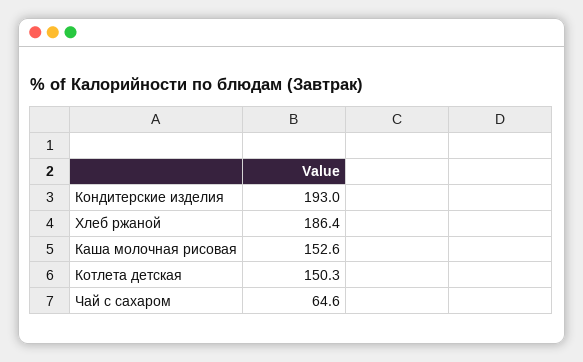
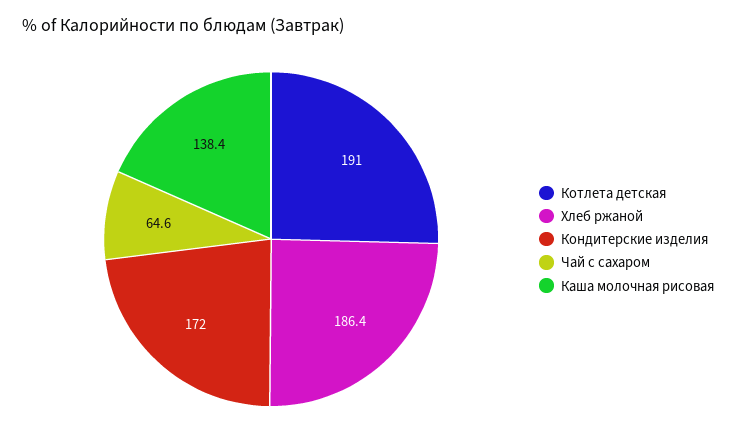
Кондитерские изделия: 193 -> 172
Каша молочная рисовая: 152.6 -> 138.4
Котлета детская: 150.3 -> 191

